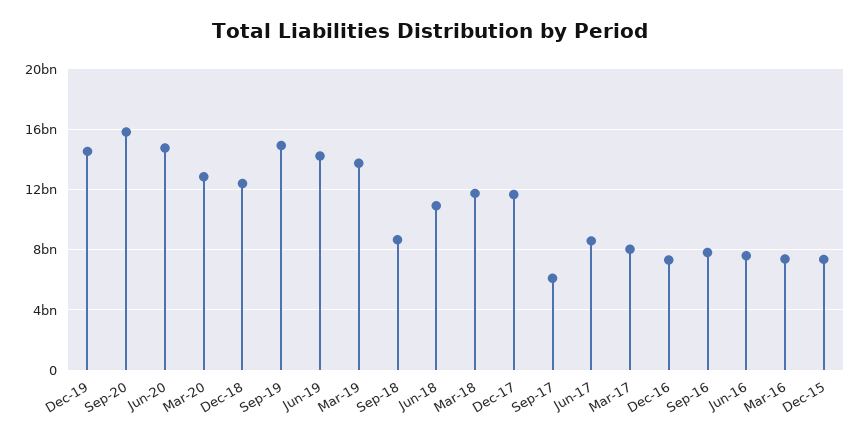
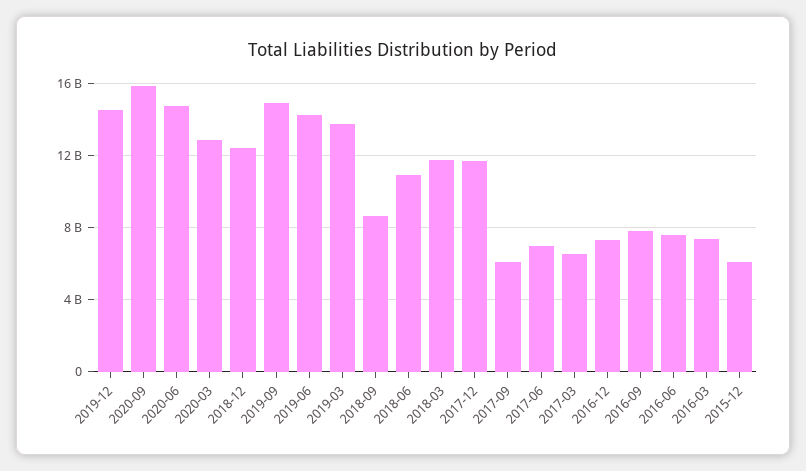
Jun-17: 8500000000 -> 7000000000
Mar-17: 8000000000 -> 6500000000
Dec-15: 7500000000 -> 6000000000

